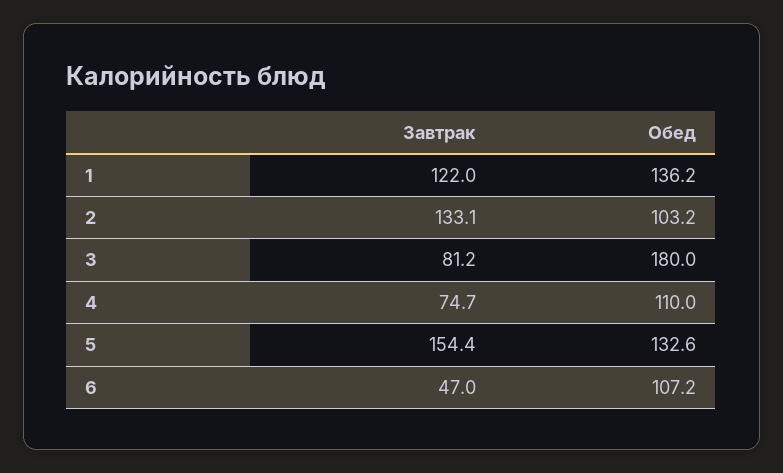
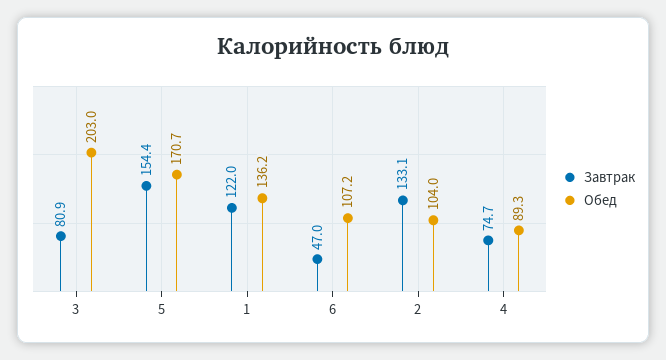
Обед, 2: 103.2 -> 104
Завтрак, 3: 81.2 -> 80.9
Обед, 3: 180 -> 203
Обед, 4: 110 -> 89.3
Обед, 5: 132.6 -> 170.7

